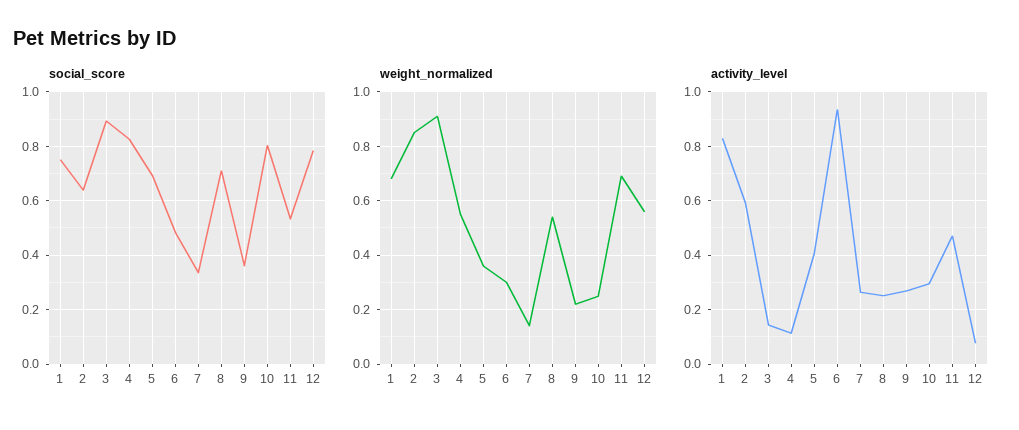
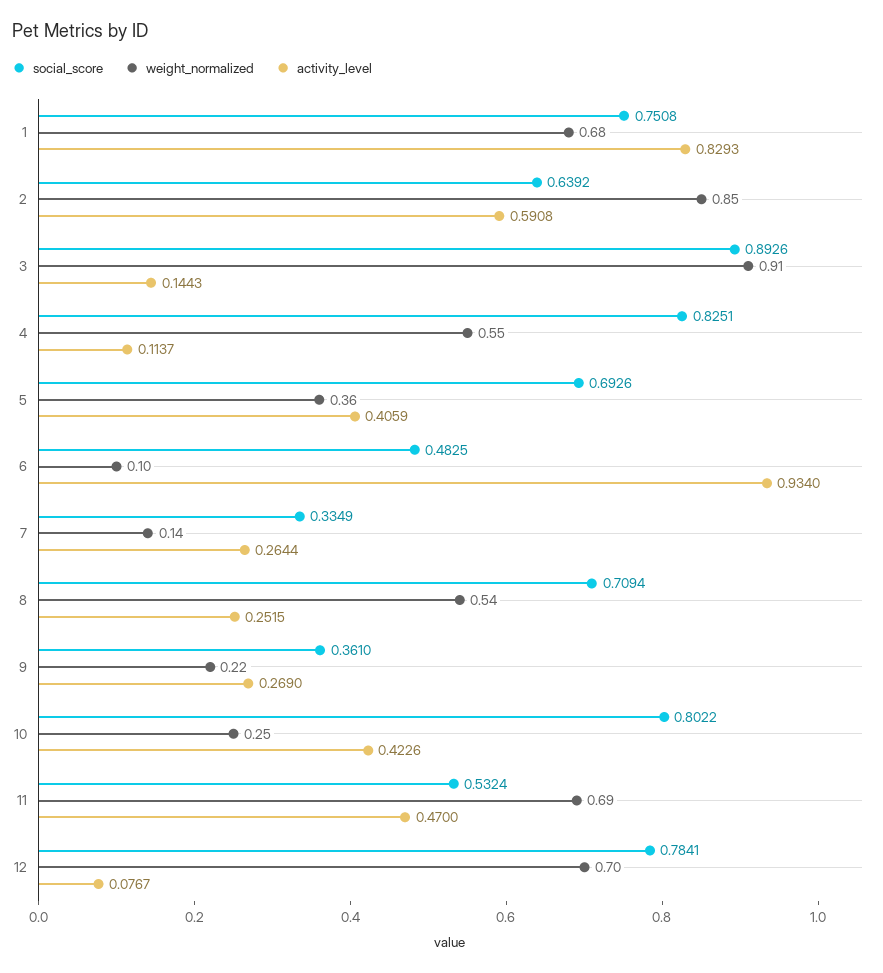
weight_normalized, 6: 0.3 -> 0.1
weight_normalized, 12: 0.55 -> 0.7
activity_level, 10: 0.3 -> 0.4226

